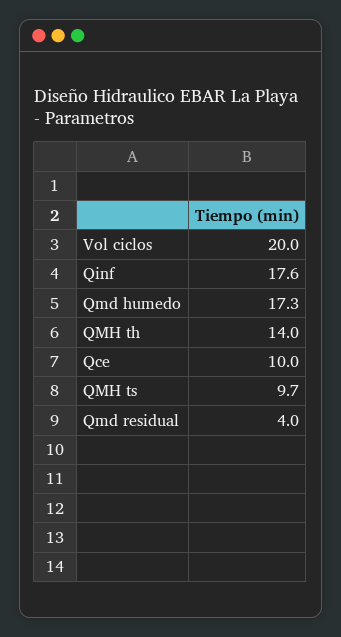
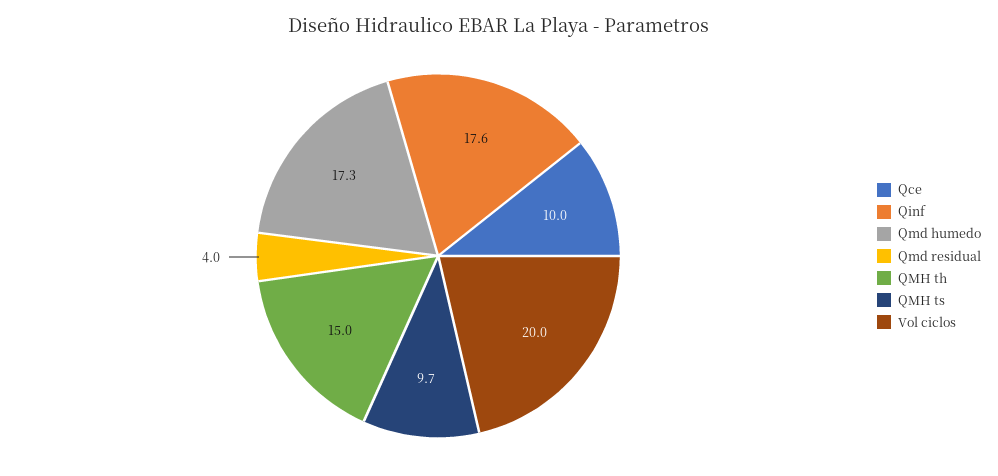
QMH th: 14 -> 15

